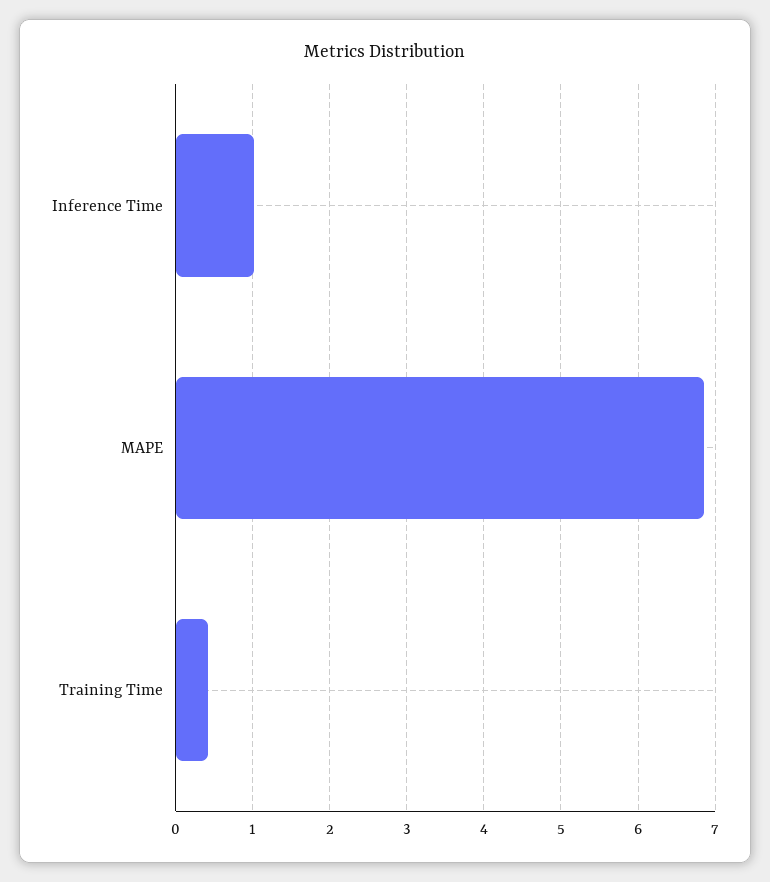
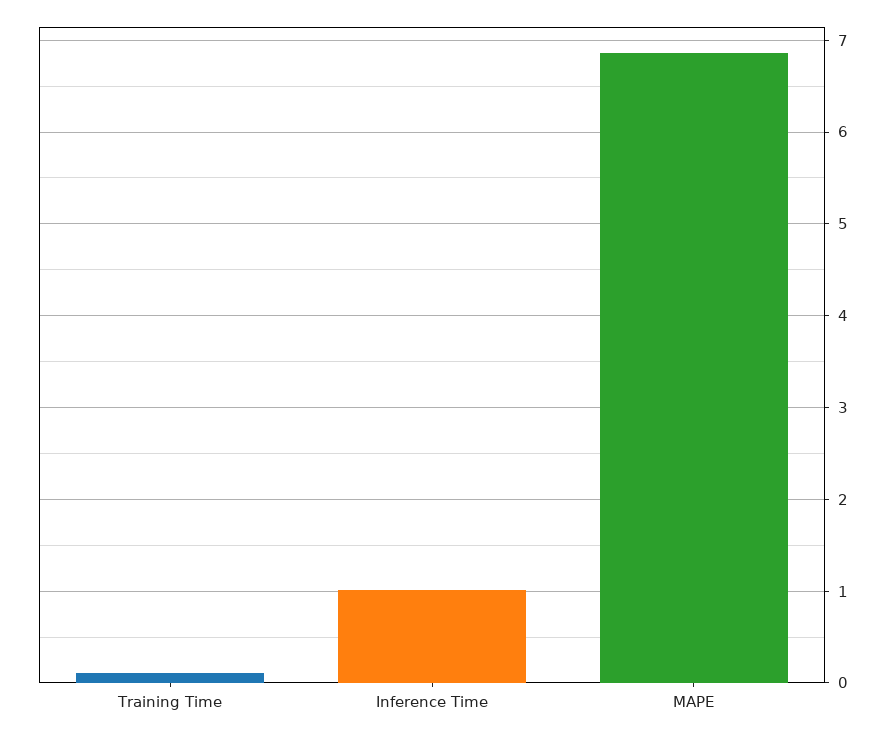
Training Time: 0.4 -> 0.1

